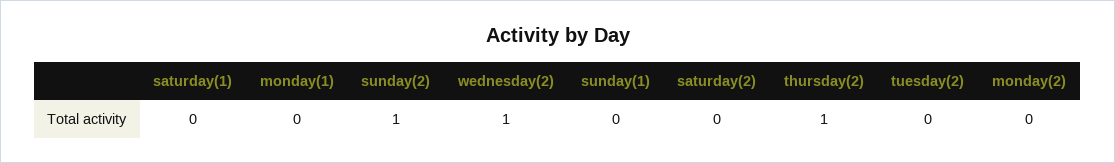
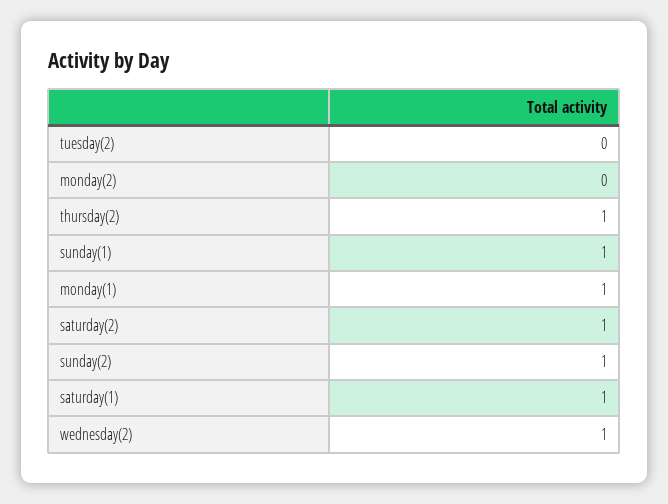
saturday(1): 0 -> 1
monday(1): 0 -> 1
sunday(1): 0 -> 1
saturday(2): 0 -> 1

